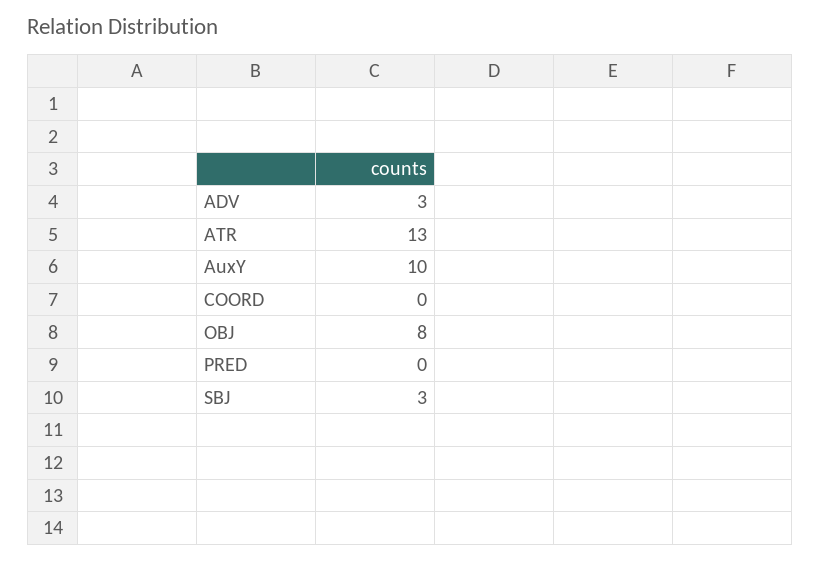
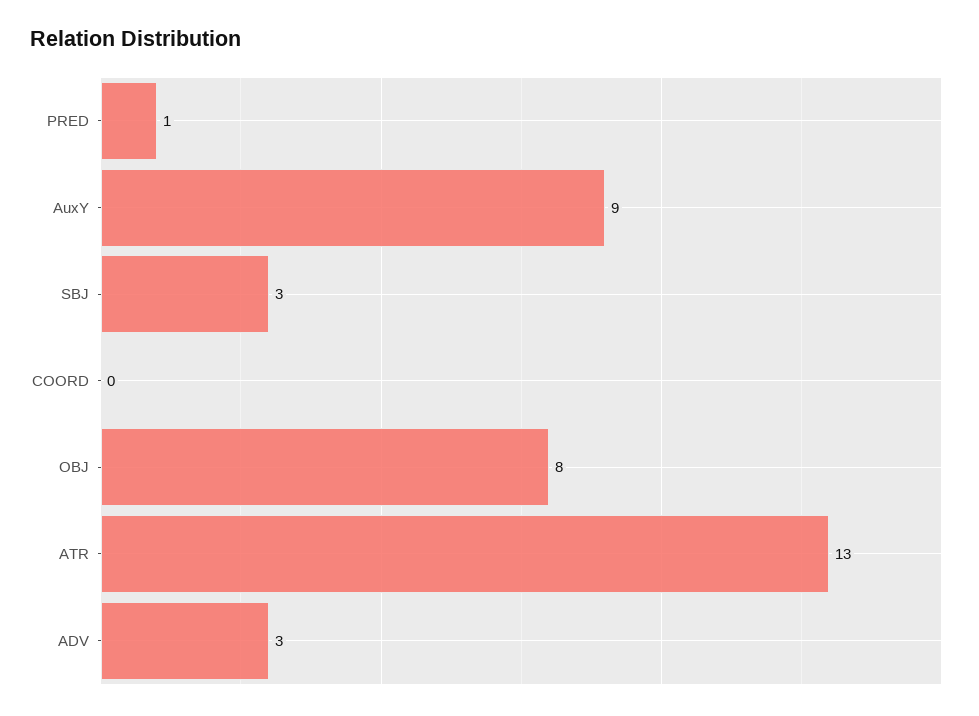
AuxY: 10 -> 9
PRED: 0 -> 1

